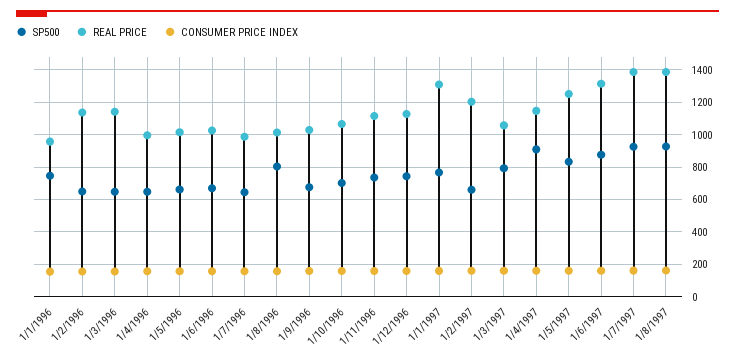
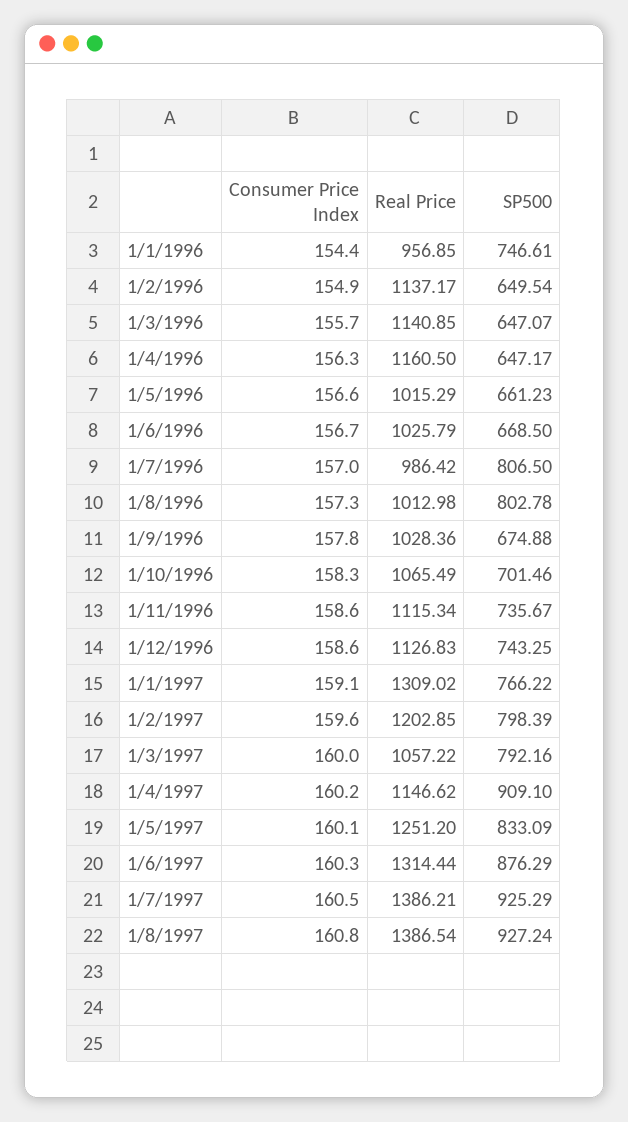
REAL PRICE, 1/4/1996: 1000 -> 1160.5
SP500, 1/7/1996: 650 -> 806.5
SP500, 1/2/1997: 650 -> 798.39

